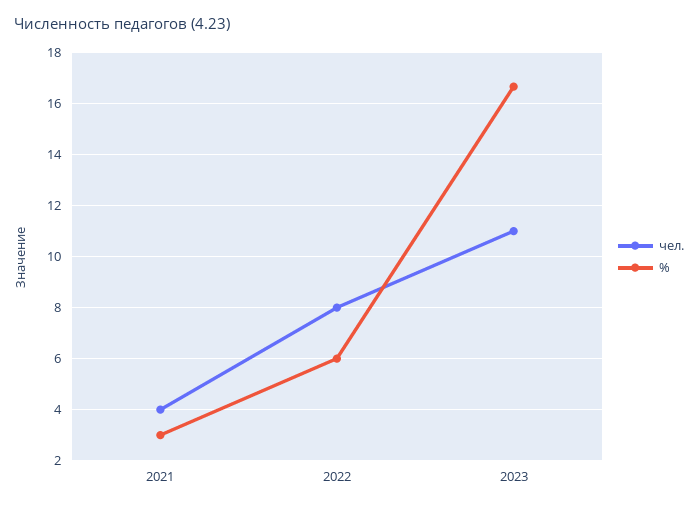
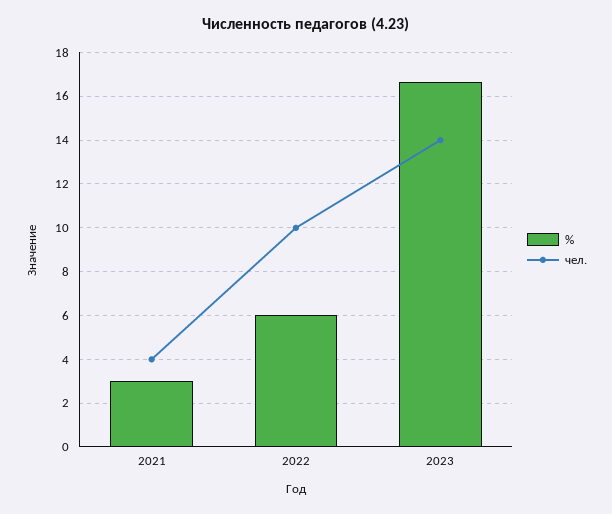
чел., 2022: 8 -> 10
чел., 2023: 11 -> 14

